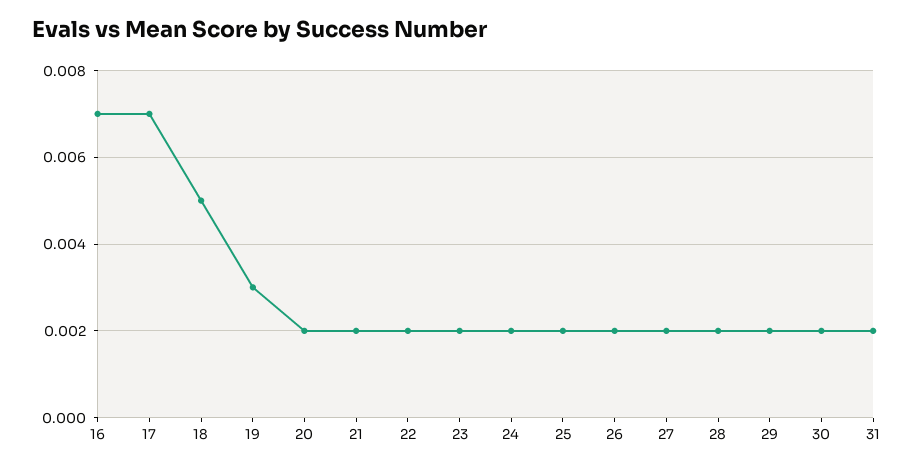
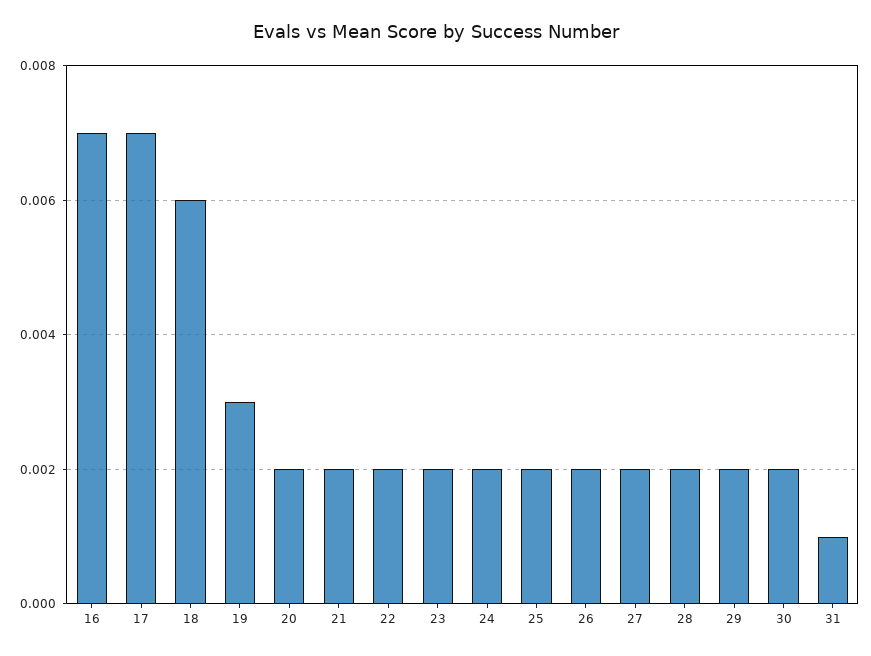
18: 0.005 -> 0.006
31: 0.002 -> 0.001

